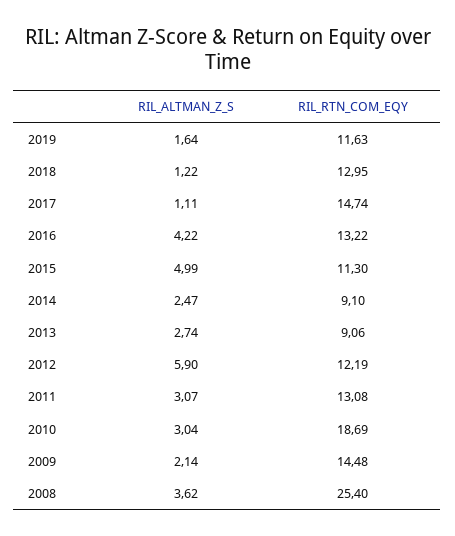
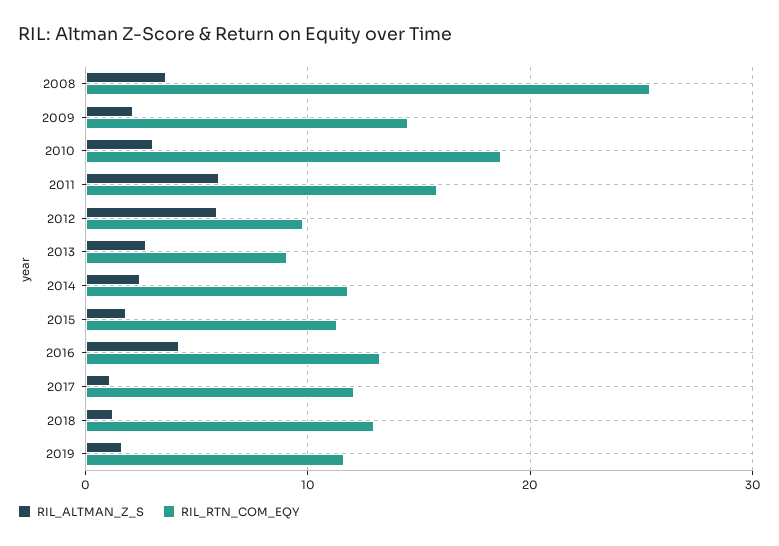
RIL_RTN_COM_EQY, 2017: 14.74 -> 12
RIL_ALTMAN_Z_S, 2015: 4.99 -> 2
RIL_RTN_COM_EQY, 2014: 9.1 -> 12
RIL_RTN_COM_EQY, 2012: 12.19 -> 10
RIL_ALTMAN_Z_S, 2011: 3.07 -> 6
RIL_RTN_COM_EQY, 2011: 13.08 -> 16

